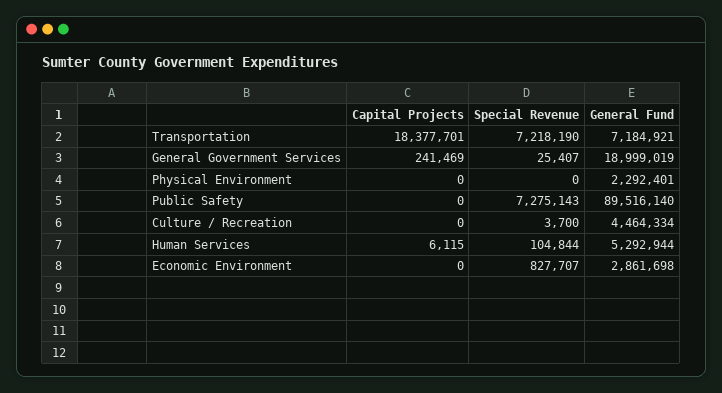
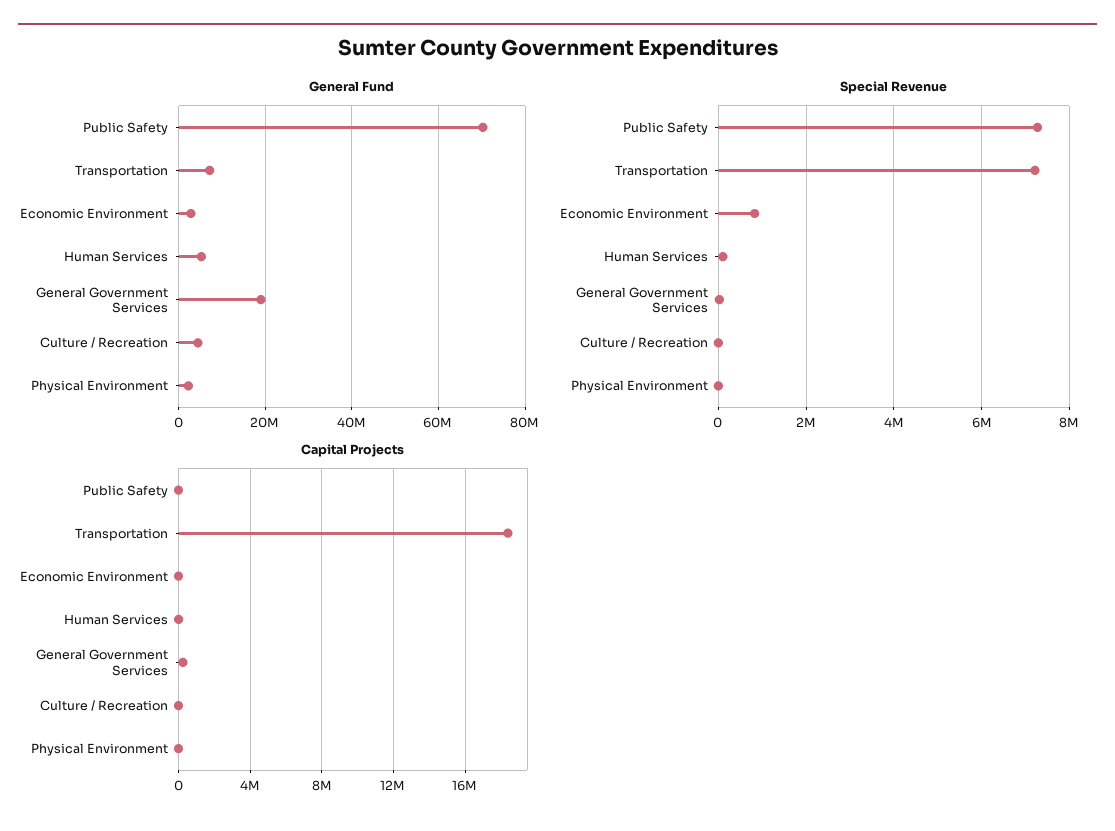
General Fund, Public Safety: 89516140 -> 70000000

